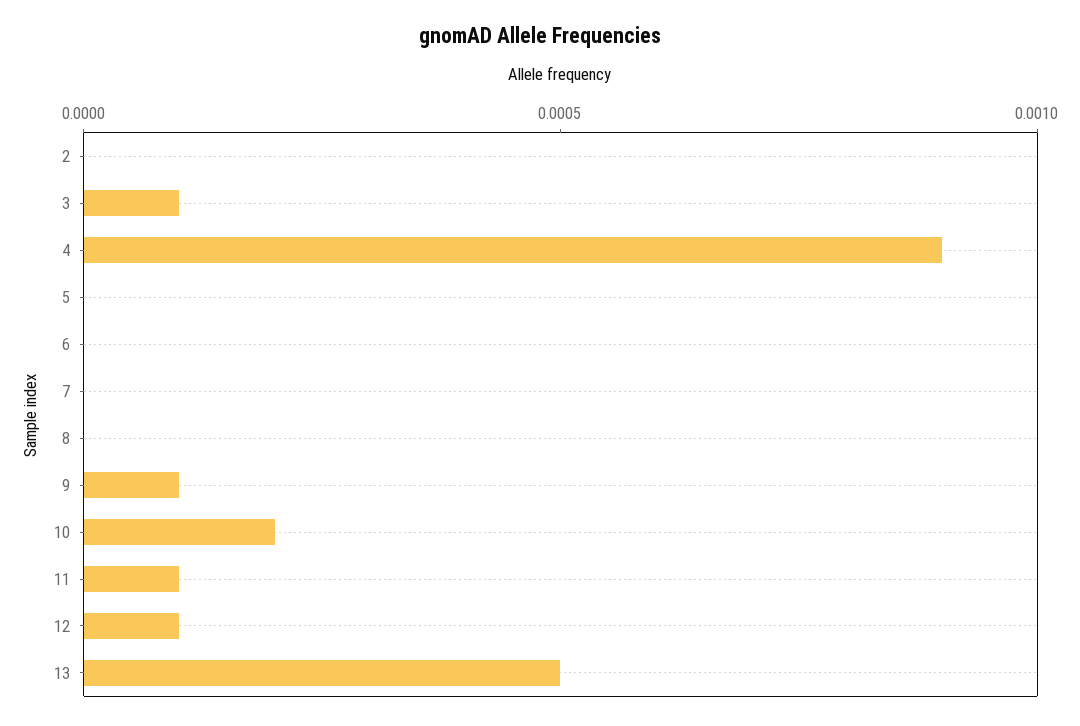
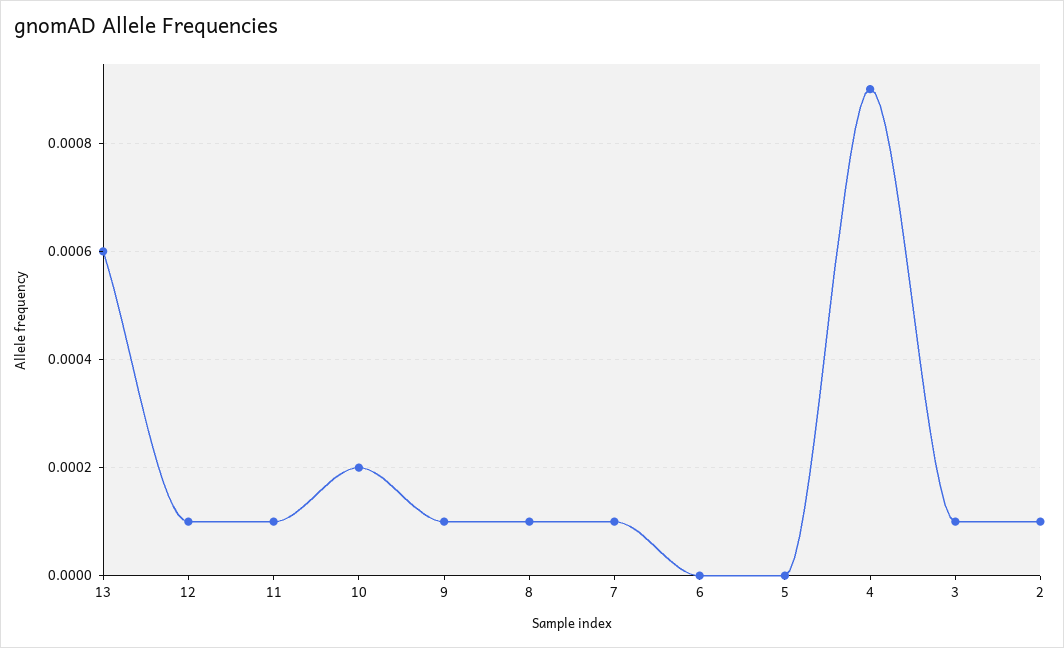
2: 0 -> 0.0001
7: 0 -> 0.0001
8: 0 -> 0.0001
13: 0.0005 -> 0.0006

